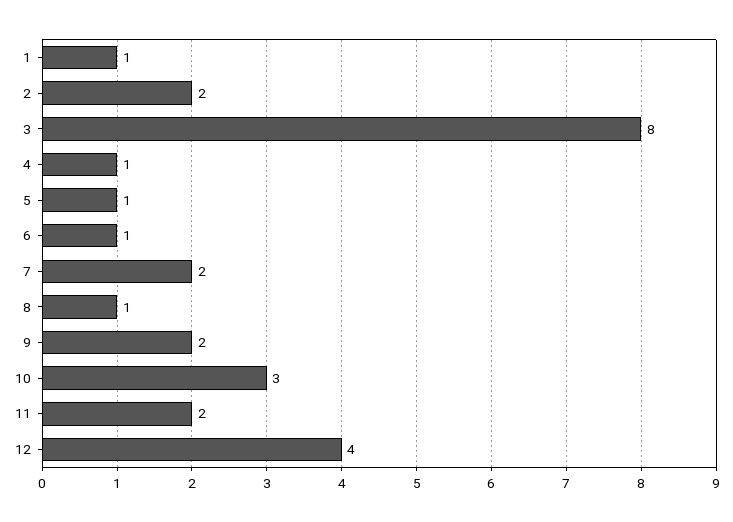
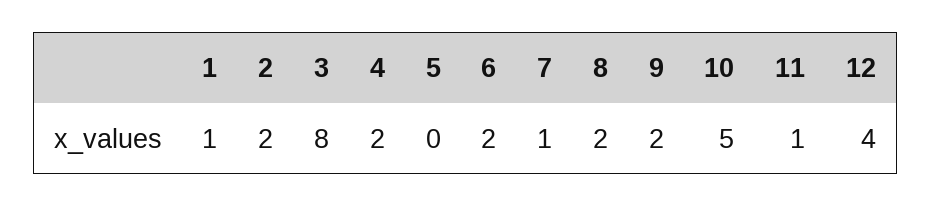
4: 1 -> 2
5: 1 -> 0
6: 1 -> 2
7: 2 -> 1
8: 1 -> 2
10: 3 -> 5
11: 2 -> 1

